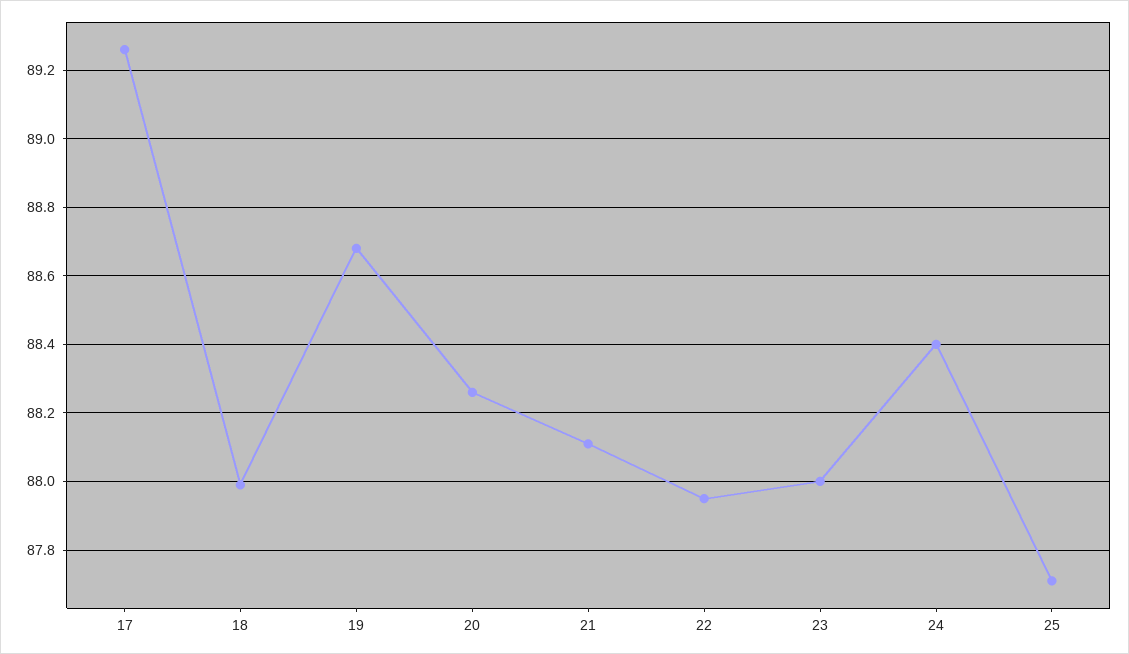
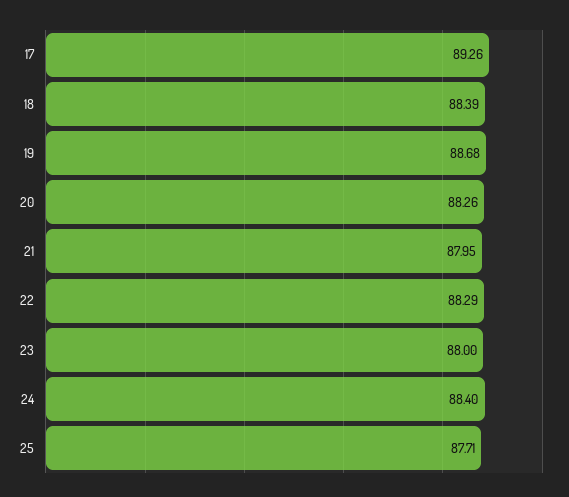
18: 88 -> 88.39
21: 88.1 -> 87.95
22: 87.95 -> 88.29

